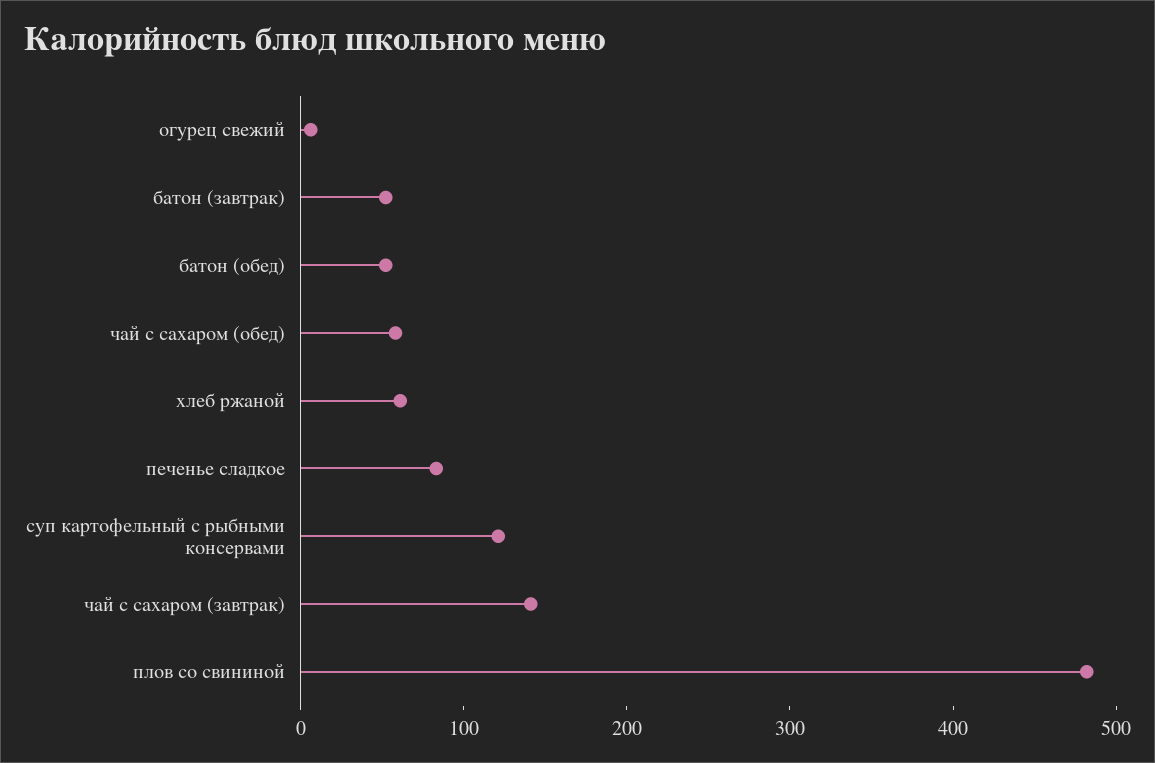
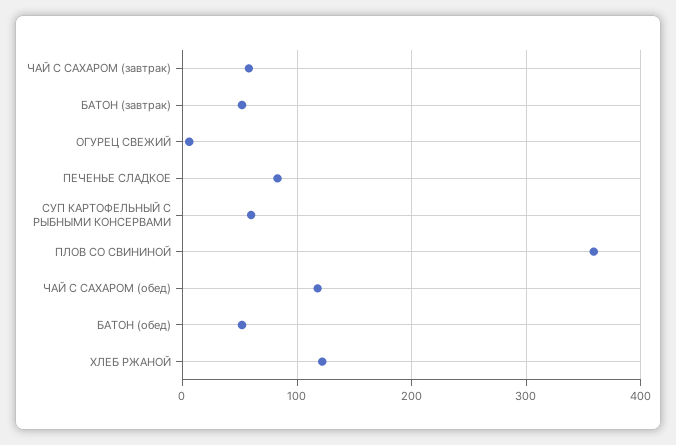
чай с сахаром (обед): 60 -> 120
хлеб ржаной: 60 -> 120
суп картофельный с рыбными консервами: 120 -> 60
чай с сахаром (завтрак): 140 -> 60
плов со свининой: 480 -> 360

